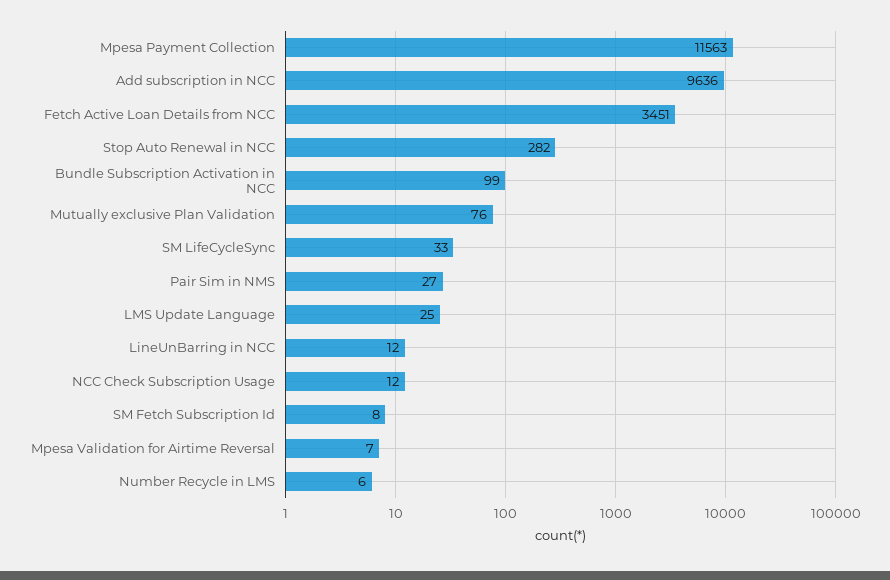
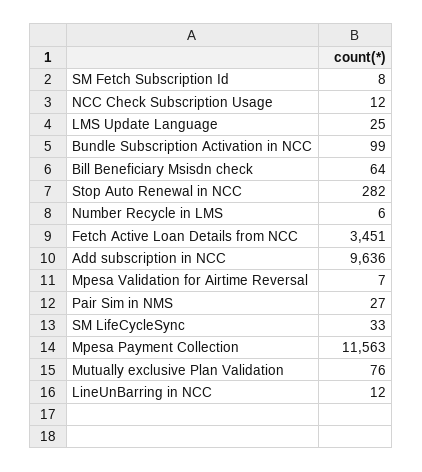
Bill Beneficiary Msisdn check: none -> 64

